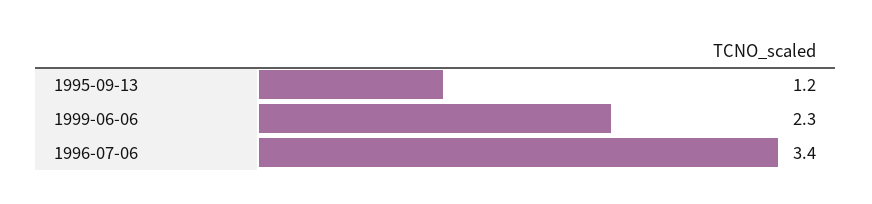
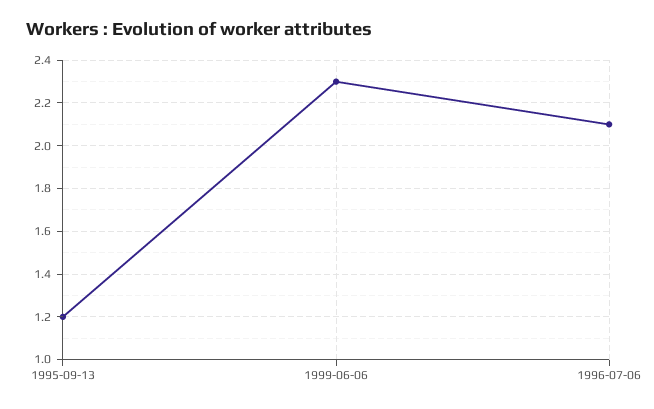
1996-07-06: 3.4 -> 2.1

